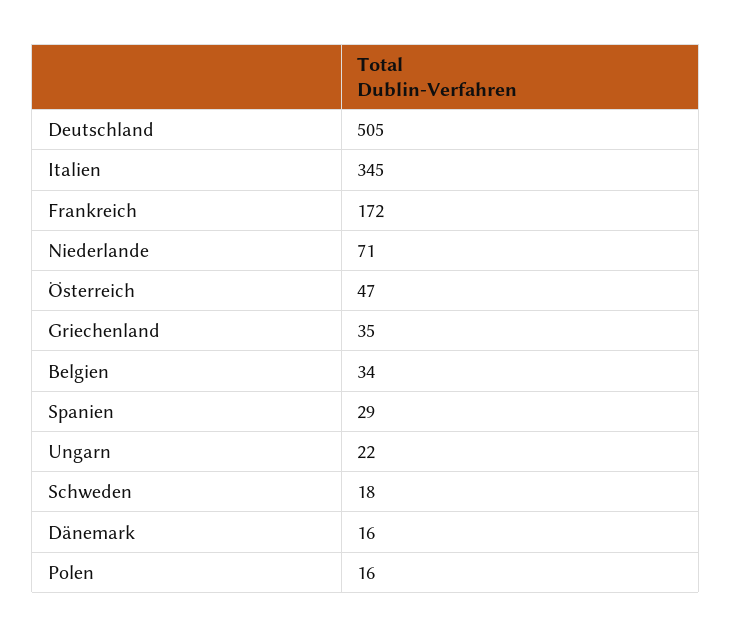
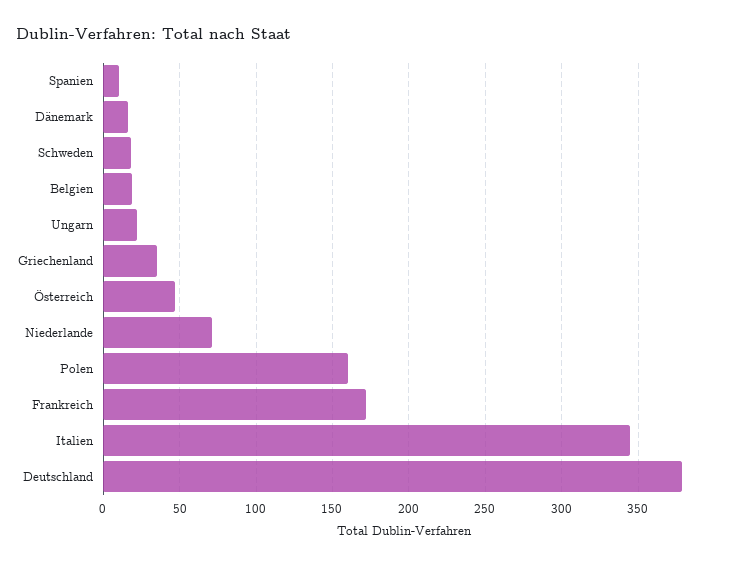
Deutschland: 505 -> 380
Belgien: 34 -> 20
Spanien: 29 -> 10
Polen: 16 -> 160

